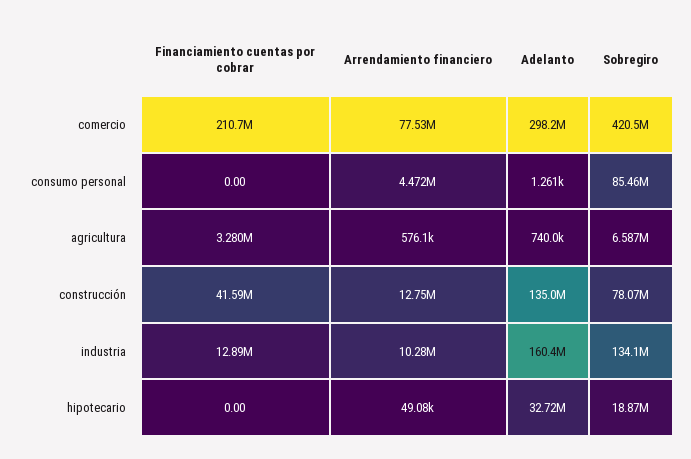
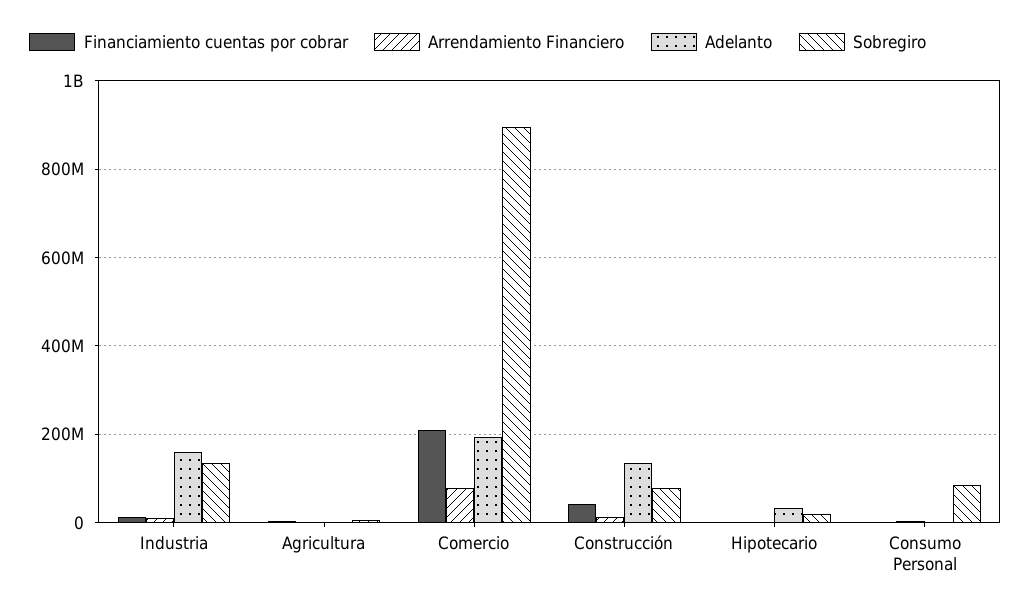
Adelanto, comercio: 298200000 -> 200000000
Sobregiro, comercio: 420500000 -> 900000000

